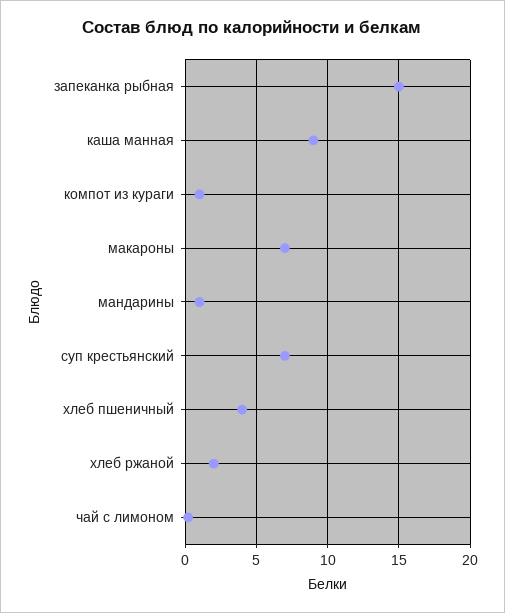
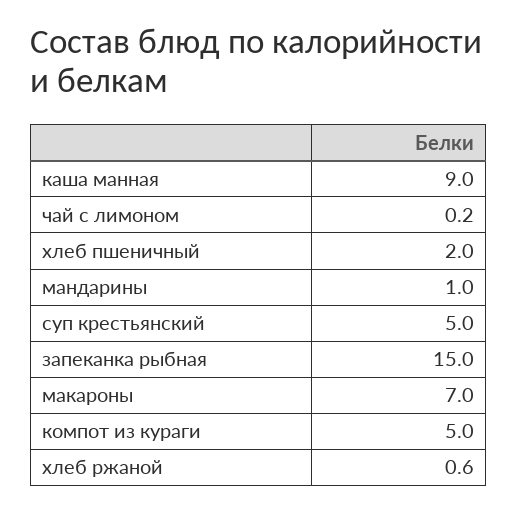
компот из кураги: 1 -> 5
суп крестьянский: 7 -> 5
хлеб пшеничный: 4 -> 2
хлеб ржаной: 2 -> 0.6

